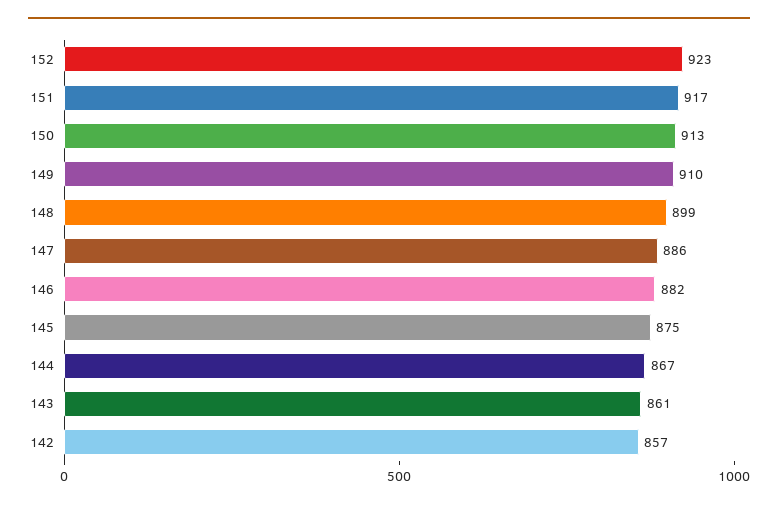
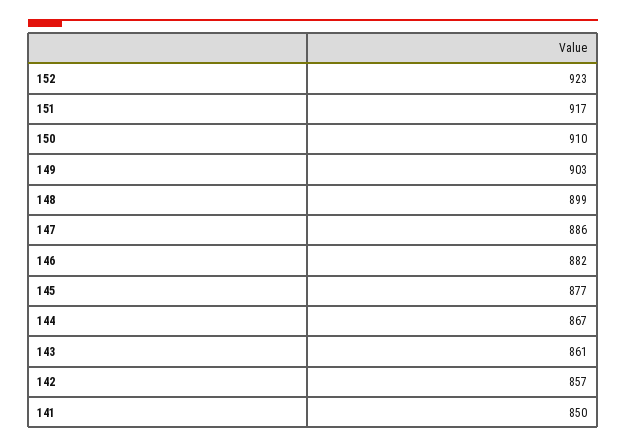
150: 913 -> 910
149: 910 -> 903
145: 875 -> 877
141: none -> 850

